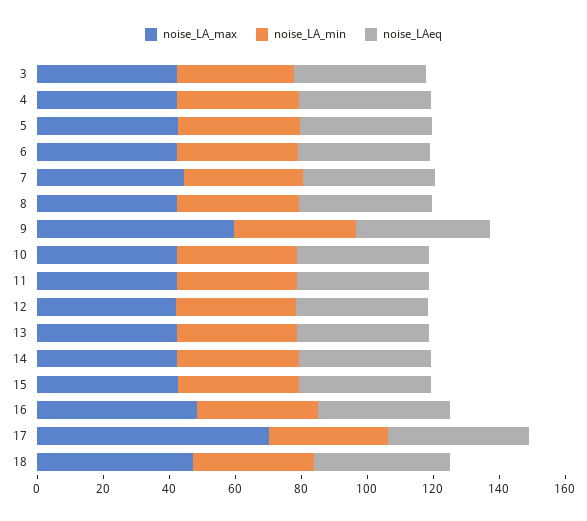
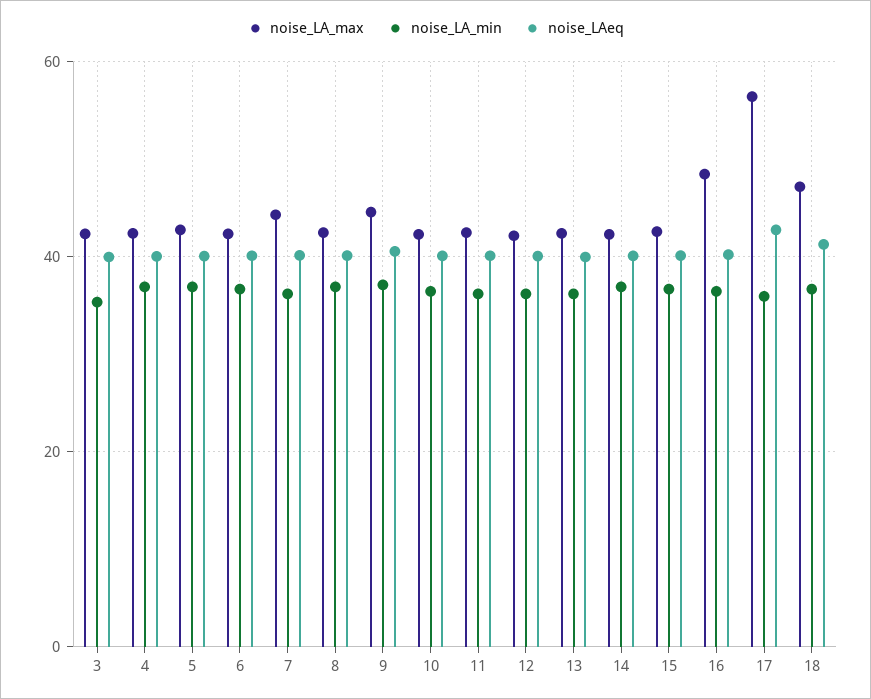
noise_LA_max, 9: 60 -> 44
noise_LA_max, 17: 70 -> 56

